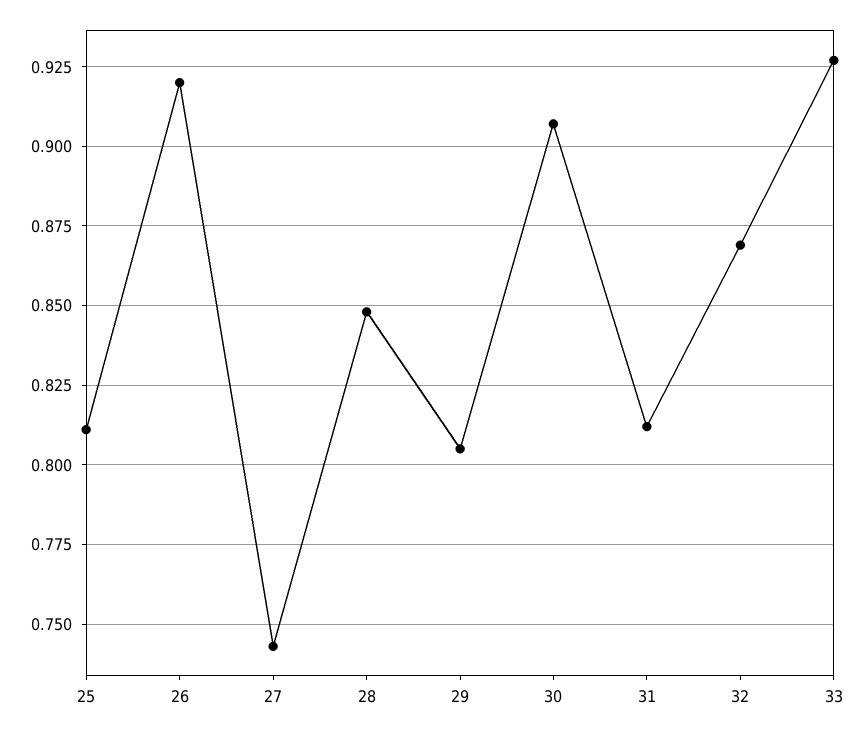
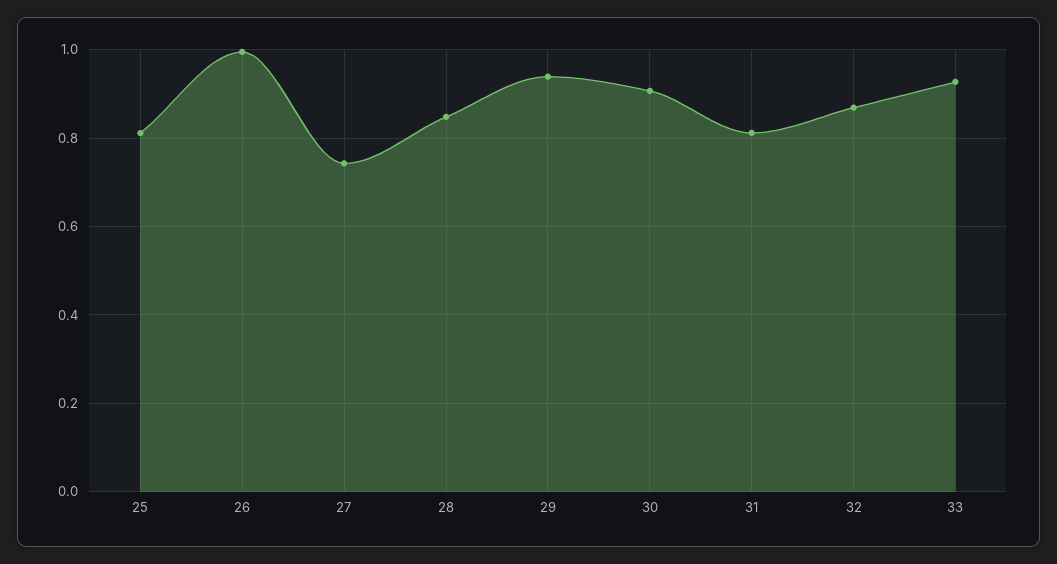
26: 0.92 -> 1
29: 0.805 -> 0.94

